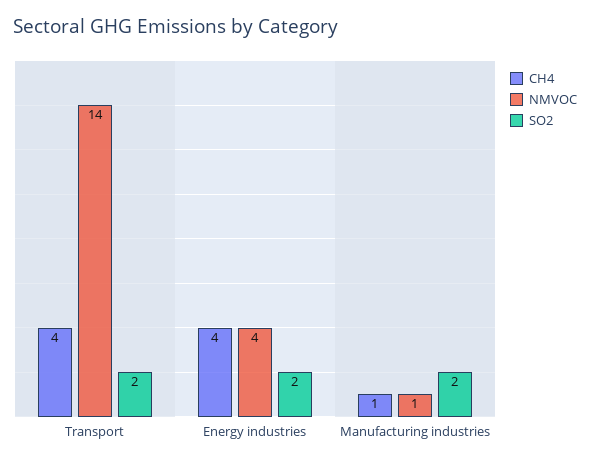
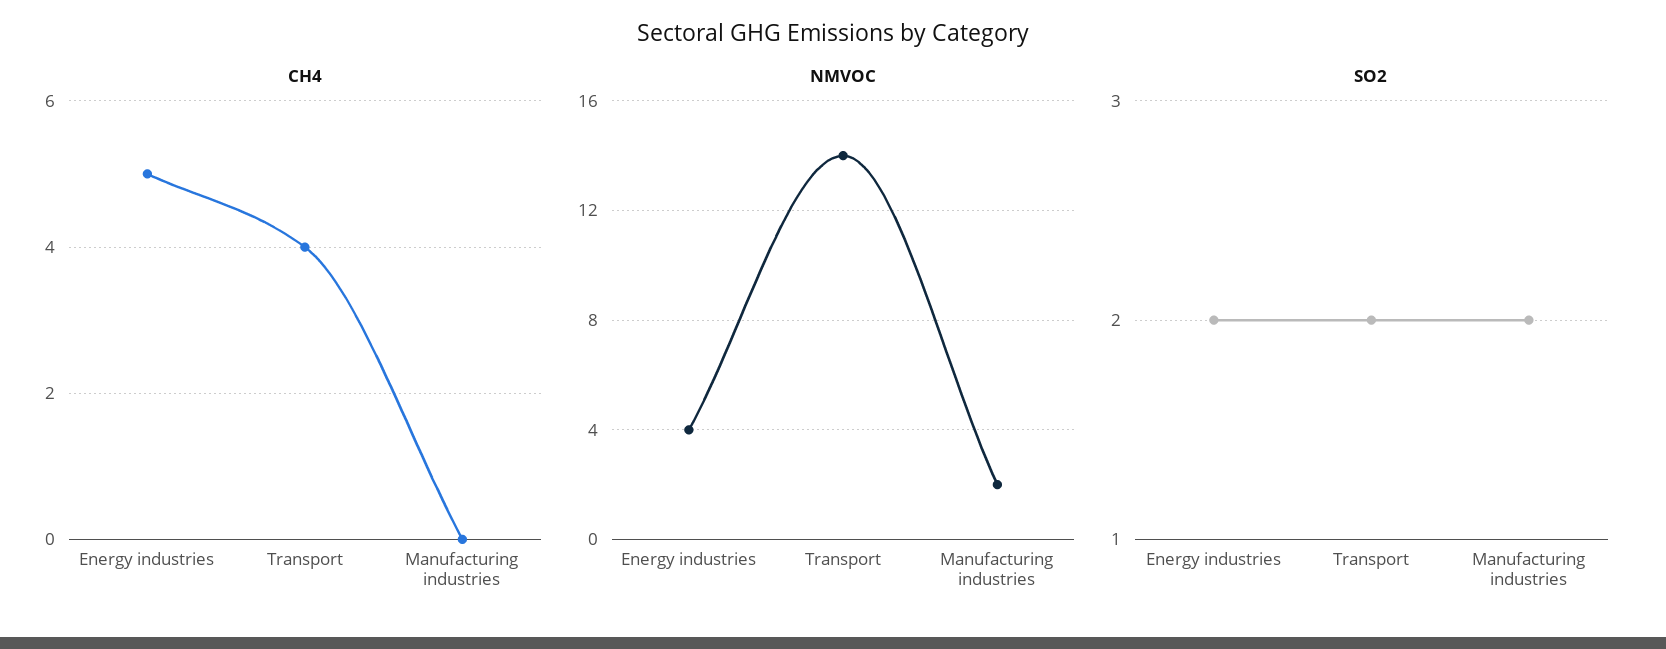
CH4, Energy industries: 4 -> 5
CH4, Manufacturing industries: 1 -> 0
NMVOC, Manufacturing industries: 1 -> 2

